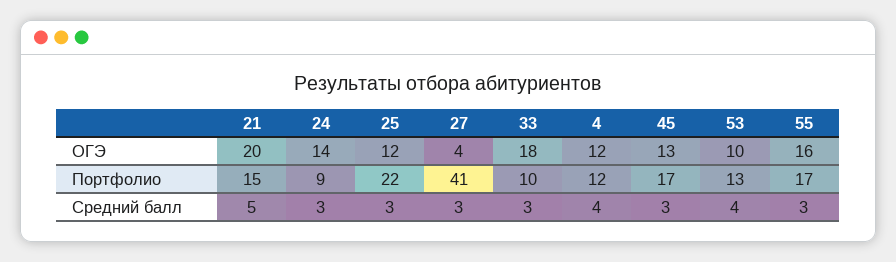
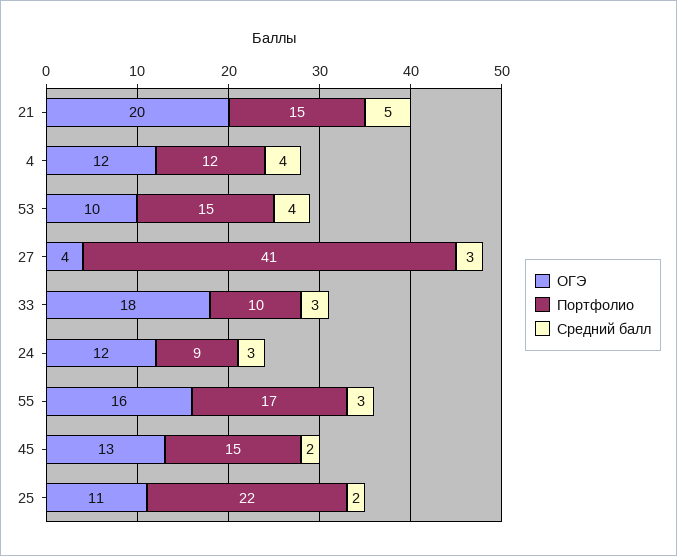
ОГЭ, 24: 14 -> 12
ОГЭ, 25: 12 -> 11
Портфолио, 45: 17 -> 15
Портфолио, 53: 13 -> 15
Средний балл, 25: 3 -> 2
Средний балл, 45: 3 -> 2

